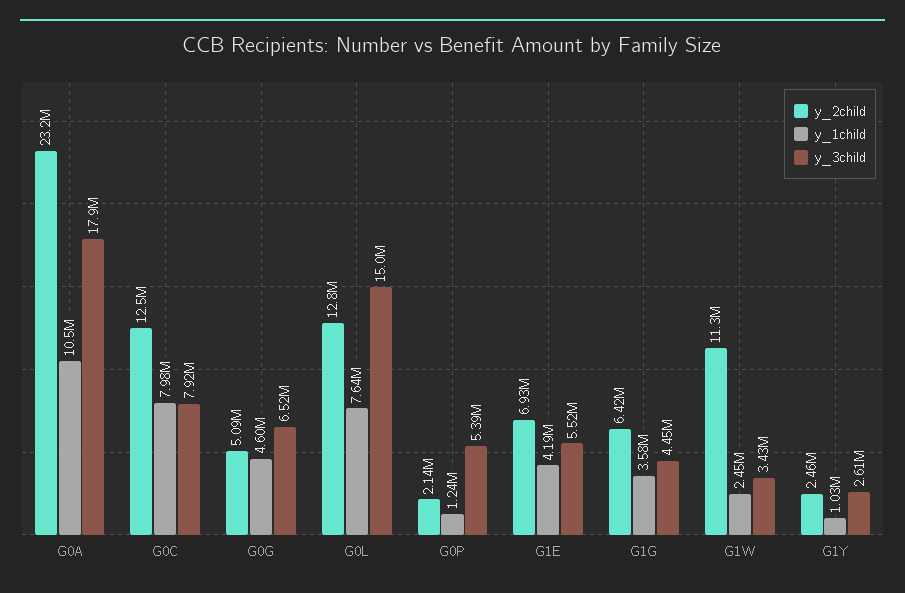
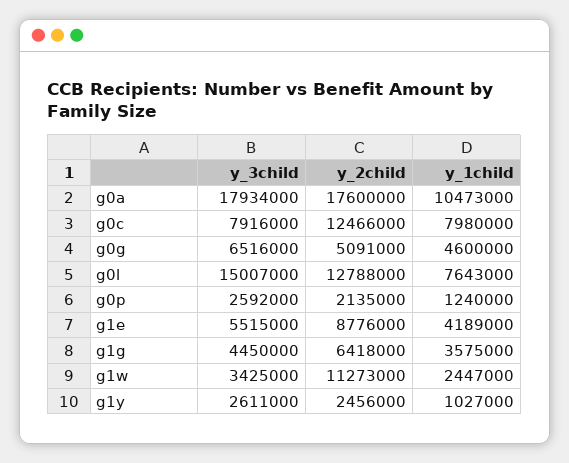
y_2child, G0A: 23200000 -> 17600000
y_3child, G0P: 5390000 -> 2592000
y_2child, G1E: 6930000 -> 8776000

